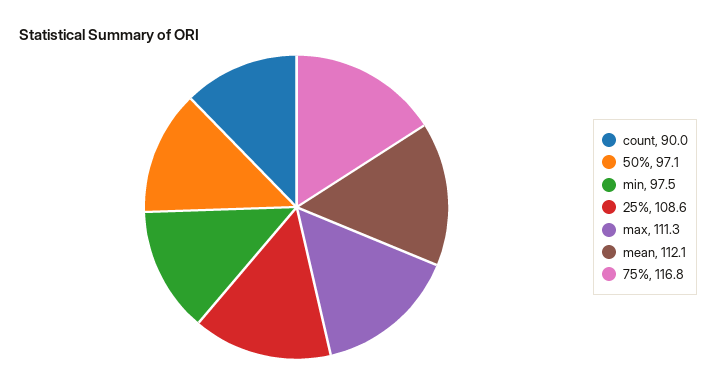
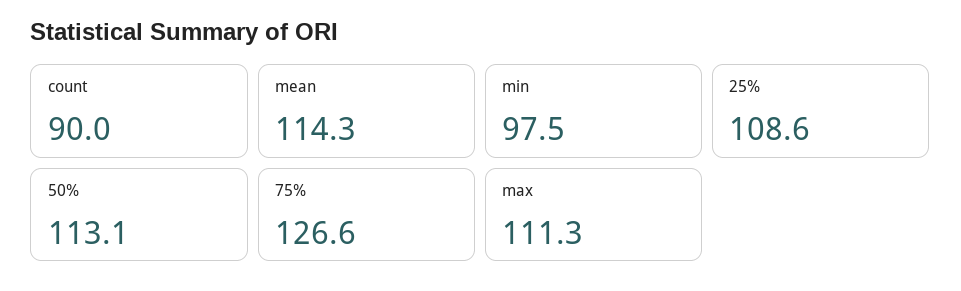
50%: 97.1 -> 113.1
mean: 112.1 -> 114.3
75%: 116.8 -> 126.6

